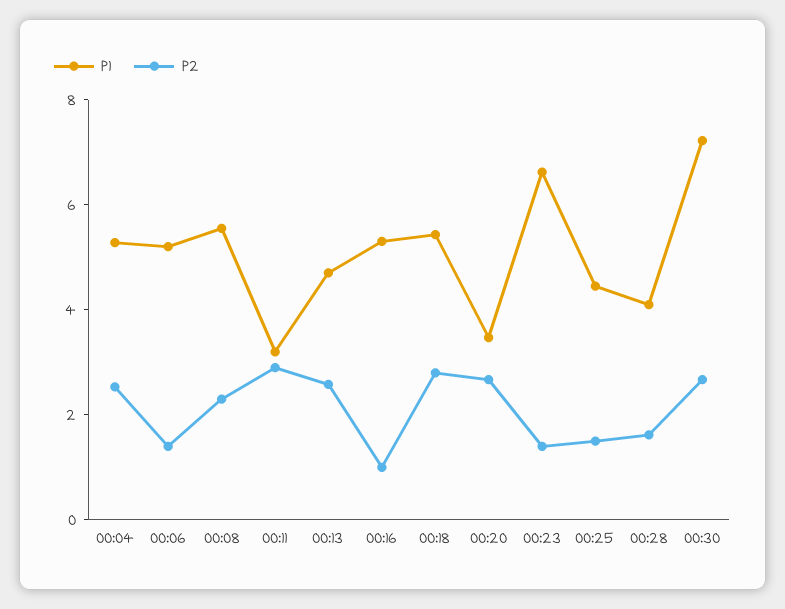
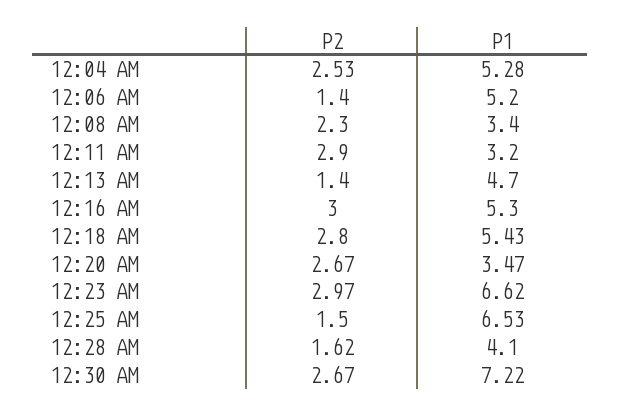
P1, 00:08: 5.5 -> 3.4
P2, 00:13: 2.5 -> 1.4
P2, 00:16: 1 -> 3
P2, 00:23: 1.5 -> 2.97
P1, 00:25: 4.5 -> 6.53

